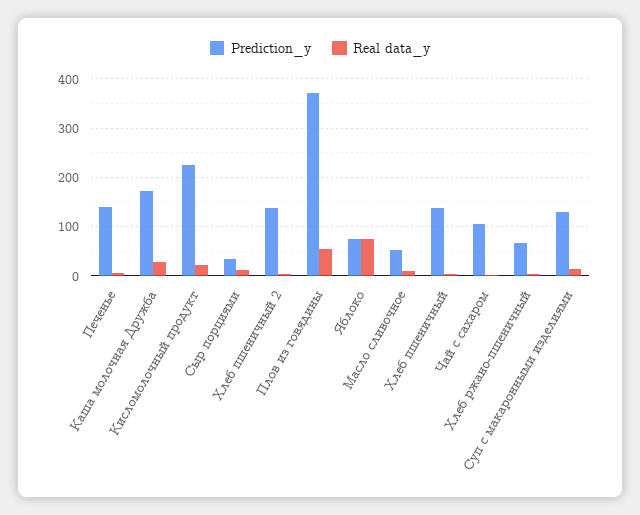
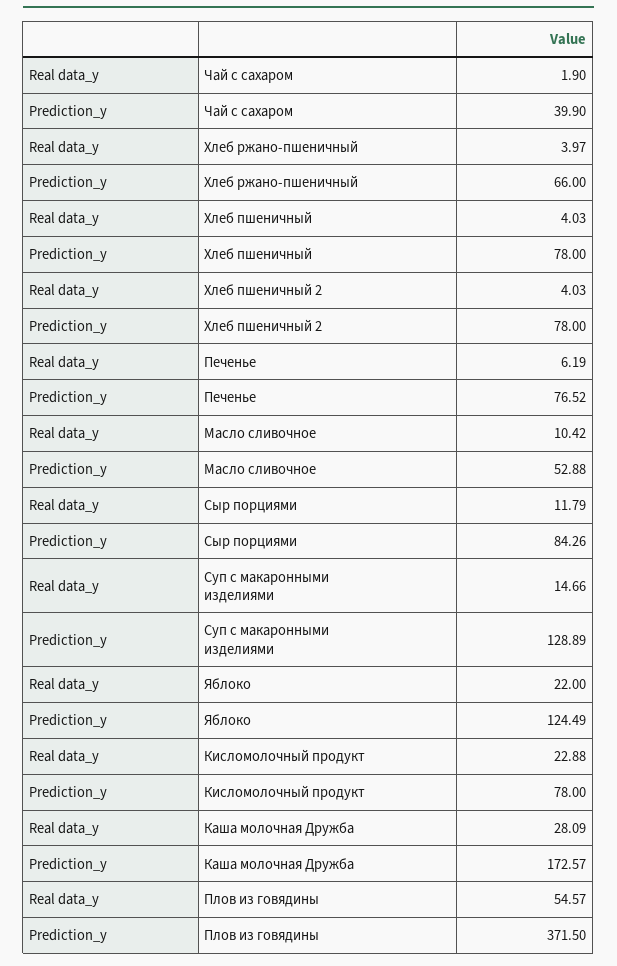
Prediction_y, Печенье: 140 -> 76.52
Prediction_y, Кисломолочный продукт: 220 -> 78
Prediction_y, Сыр порциями: 40 -> 84.26
Prediction_y, Хлеб пшеничный 2: 140 -> 78
Prediction_y, Яблоко: 80 -> 124.49
Real data_y, Яблоко: 80 -> 22
Prediction_y, Хлеб пшеничный: 140 -> 78
Prediction_y, Чай с сахаром: 100 -> 39.9

